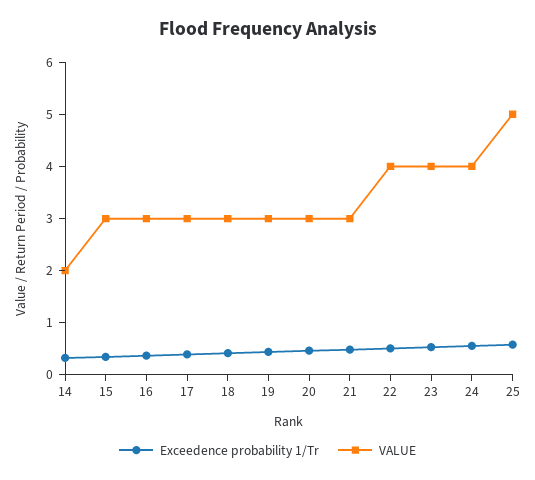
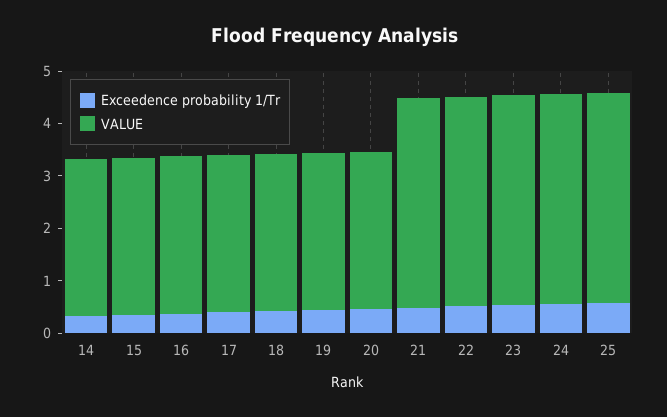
VALUE, 14: 2 -> 3
VALUE, 21: 3 -> 4
VALUE, 25: 5 -> 4

